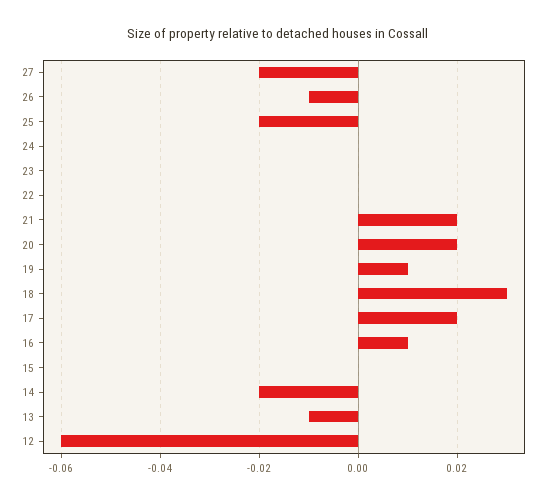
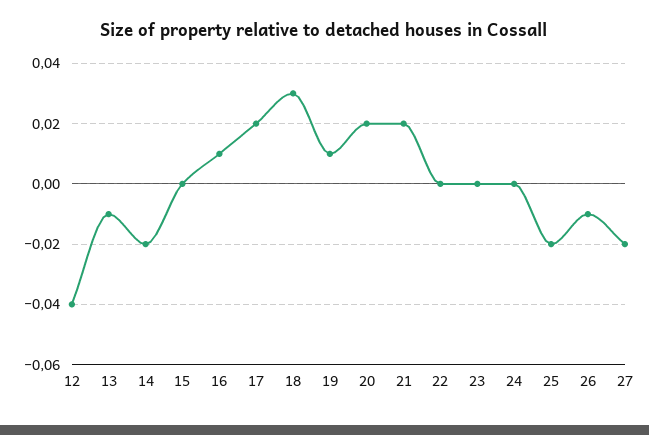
12: -0.06 -> -0.04

